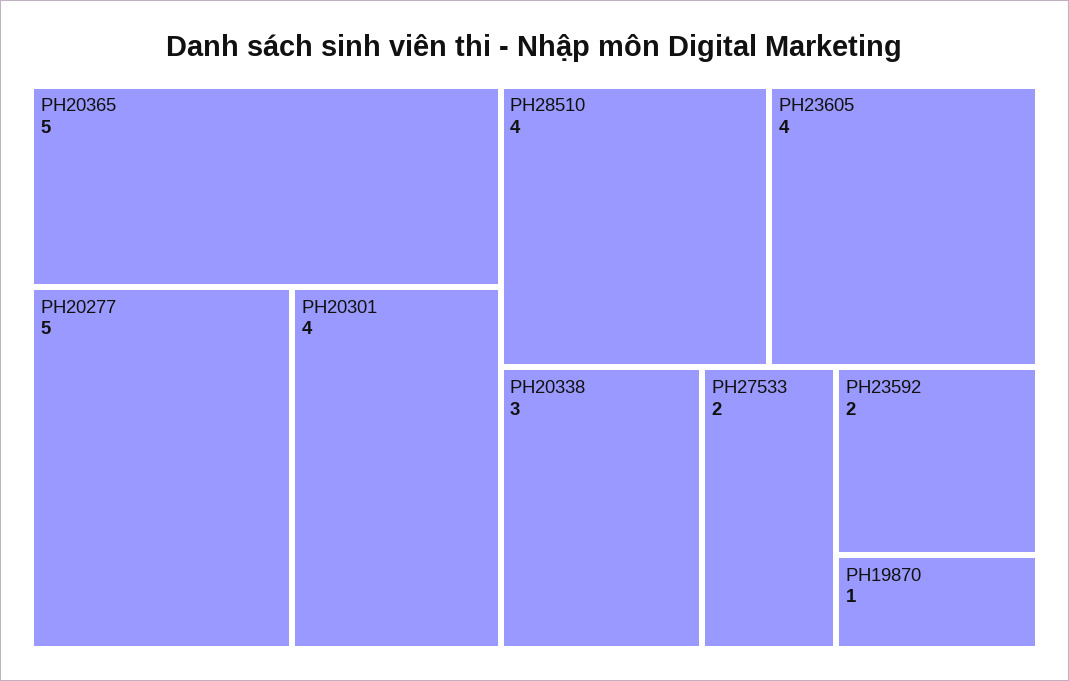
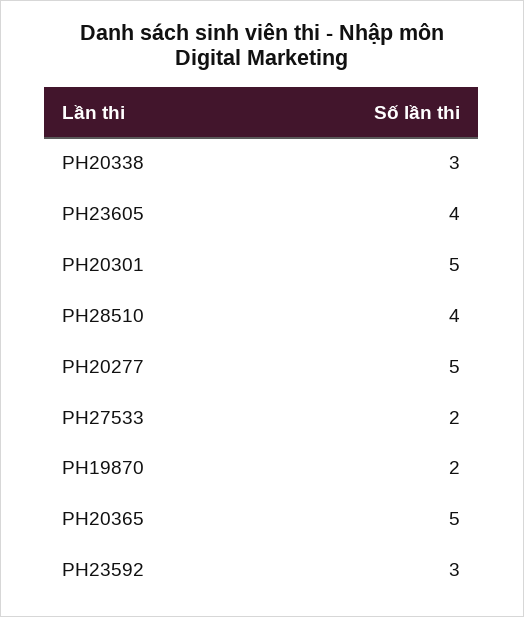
PH20301: 4 -> 5
PH23592: 2 -> 3
PH19870: 1 -> 2

